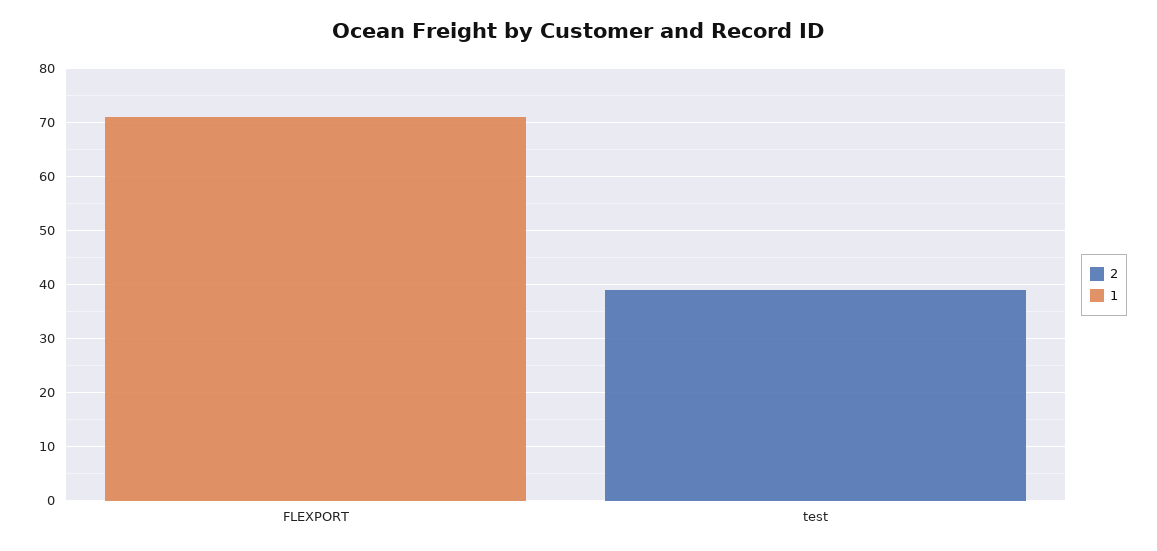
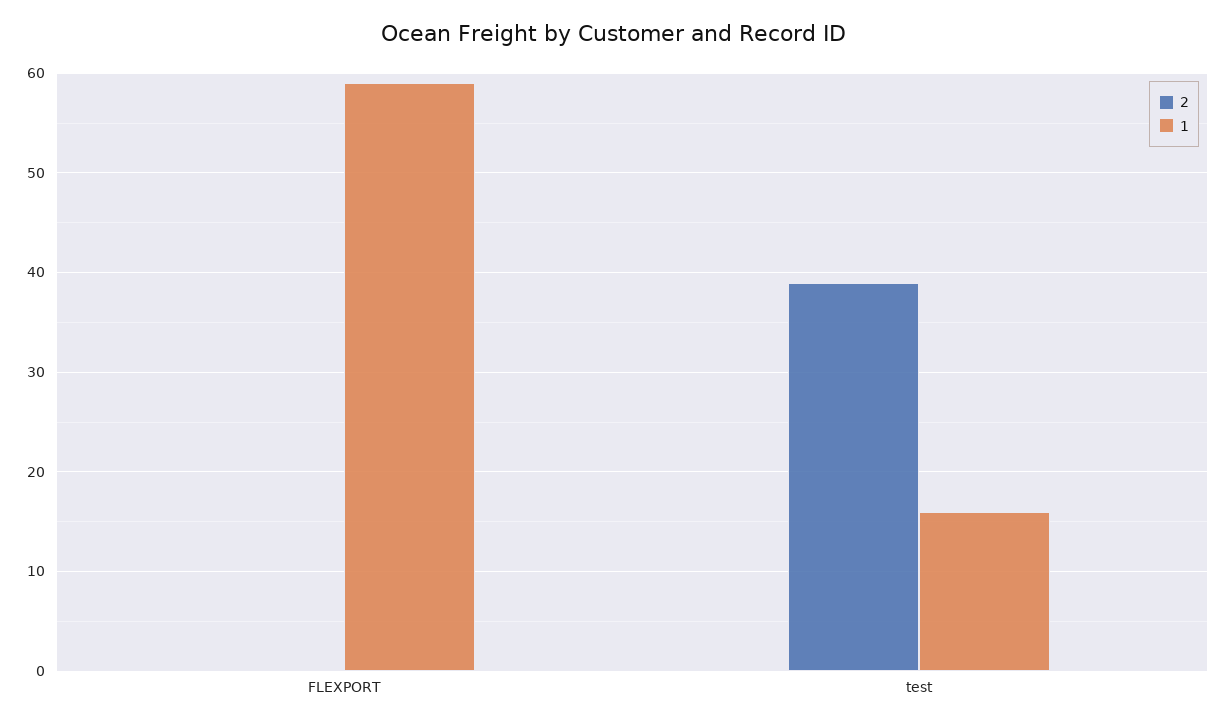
1, FLEXPORT: 70 -> 59
1, test: 0 -> 16

